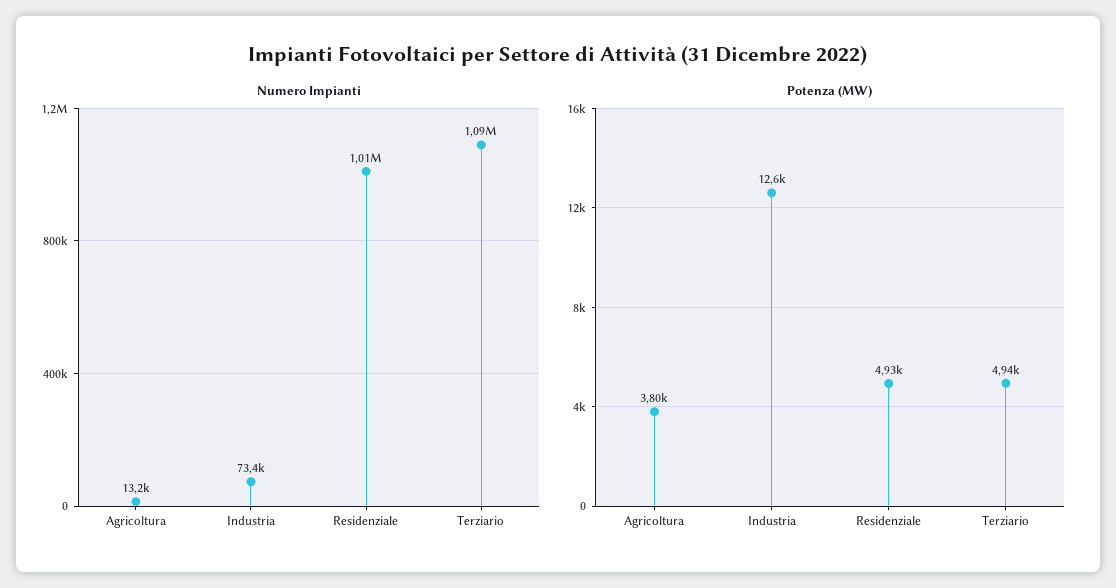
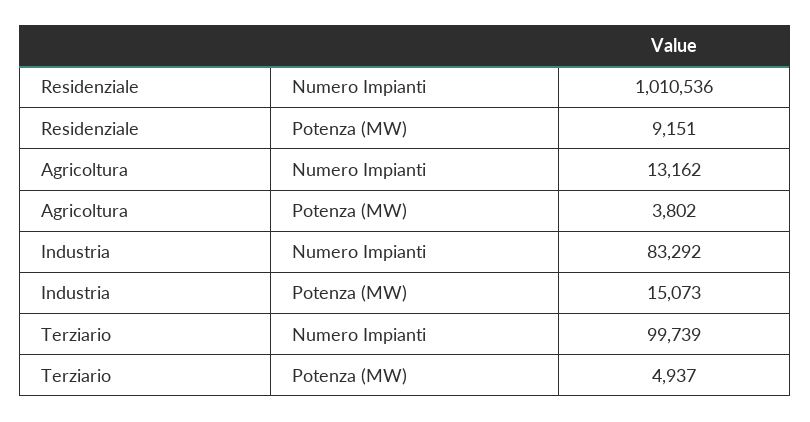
Numero Impianti, Industria: 73400 -> 83292
Numero Impianti, Terziario: 1090000 -> 99739
Potenza (MW), Industria: 12600 -> 15073
Potenza (MW), Residenziale: 4930 -> 9151

